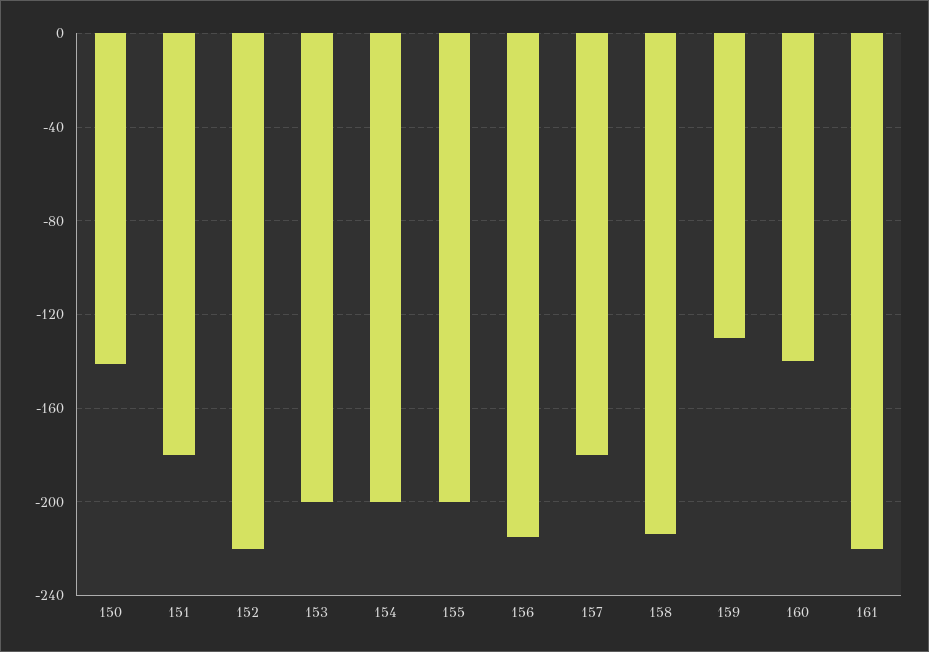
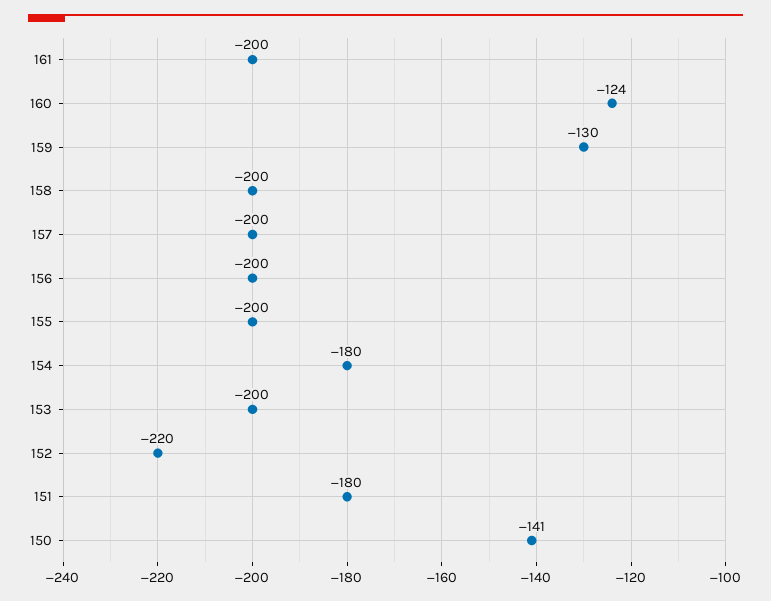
154: -200 -> -180
156: -215 -> -200
157: -180 -> -200
158: -215 -> -200
160: -140 -> -124
161: -220 -> -200

